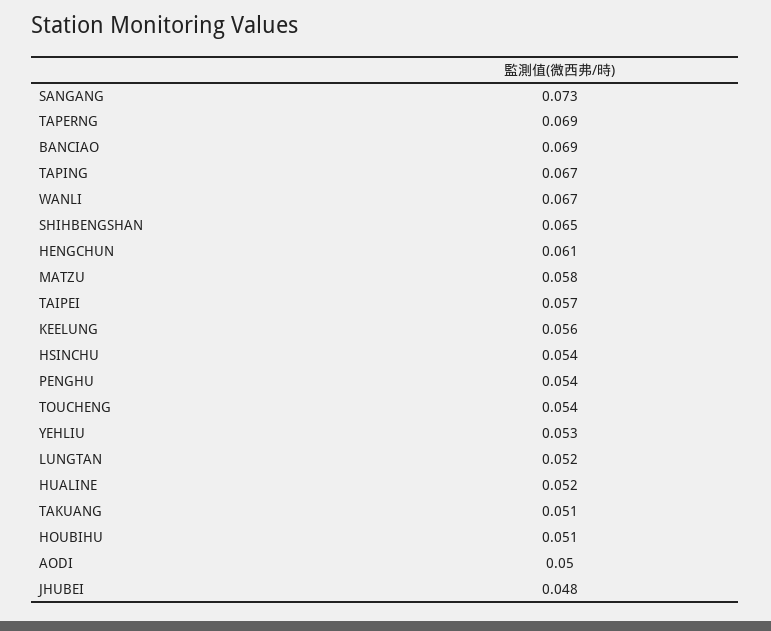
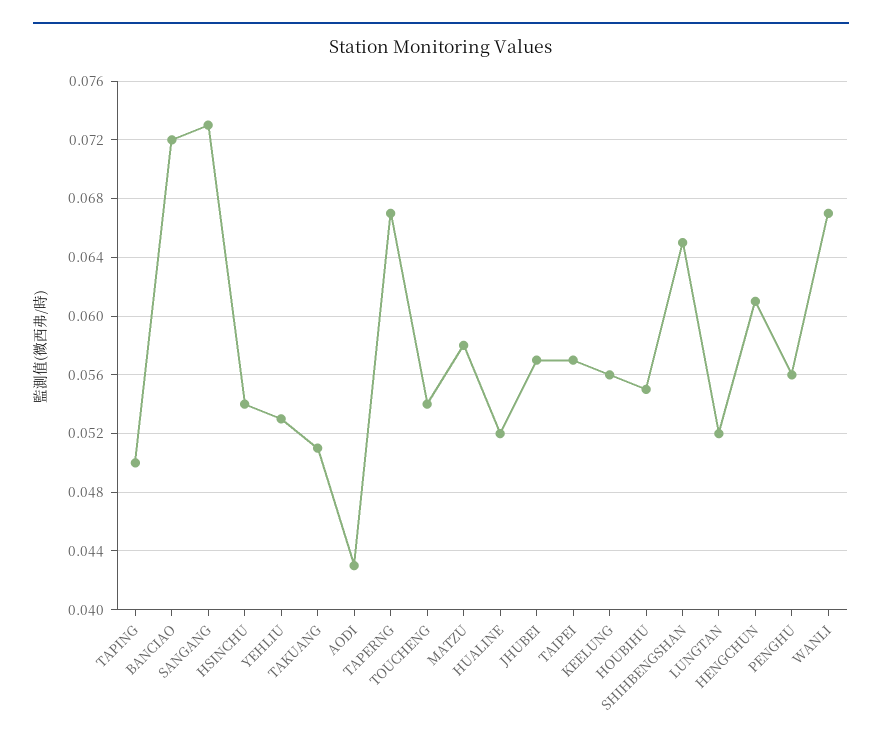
TAPERNG: 0.069 -> 0.067
BANCIAO: 0.069 -> 0.072
TAPING: 0.067 -> 0.05
PENGHU: 0.054 -> 0.056
HOUBIHU: 0.051 -> 0.055
AODI: 0.05 -> 0.043
JHUBEI: 0.048 -> 0.057

